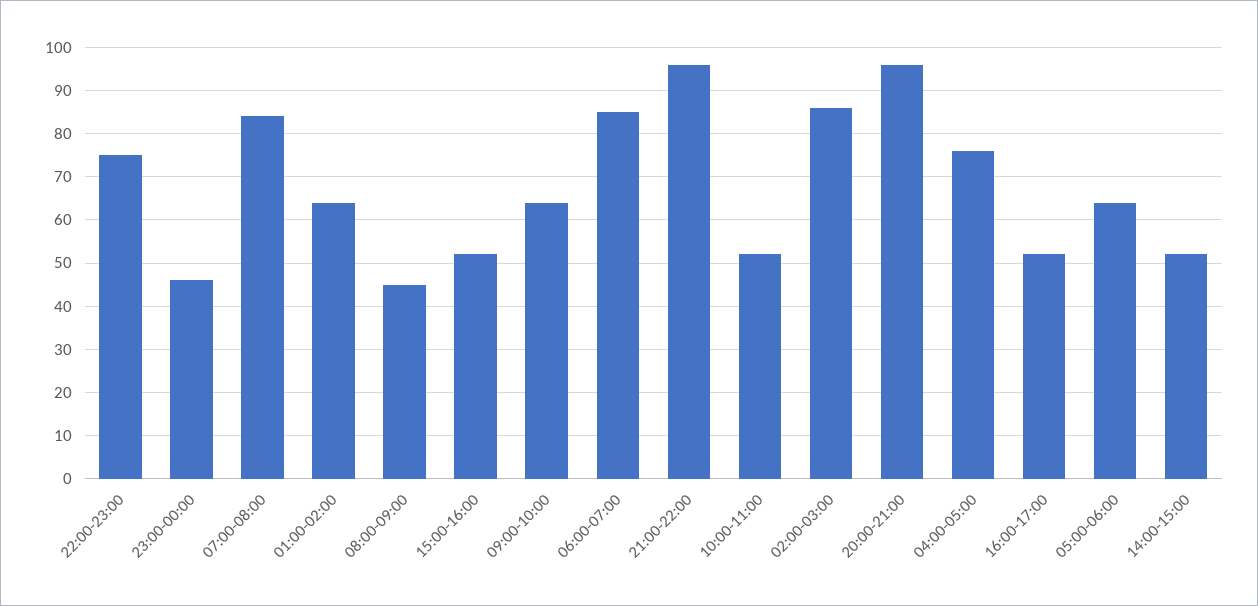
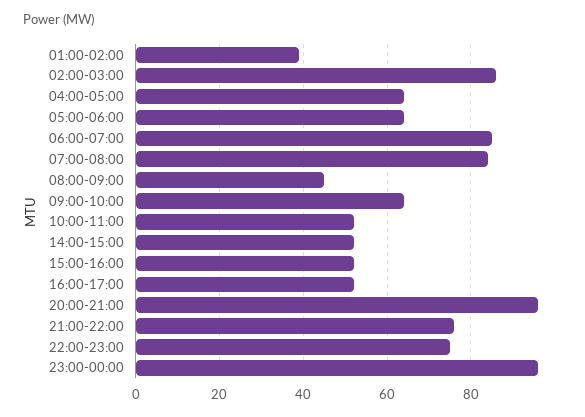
23:00-00:00: 45 -> 95
01:00-02:00: 65 -> 40
21:00-22:00: 95 -> 75
04:00-05:00: 75 -> 65

